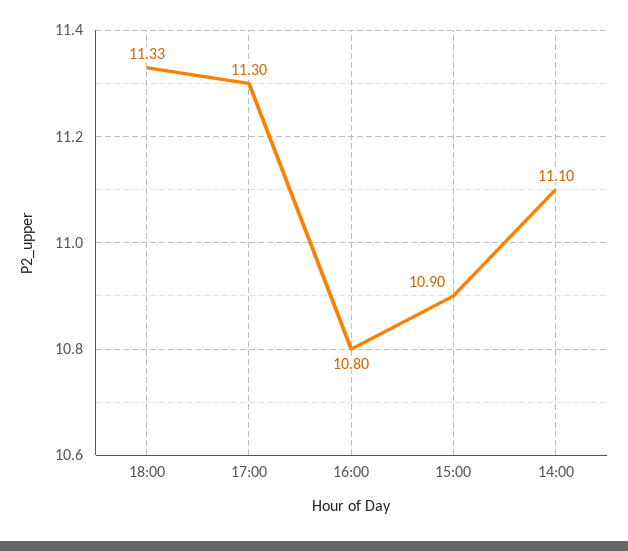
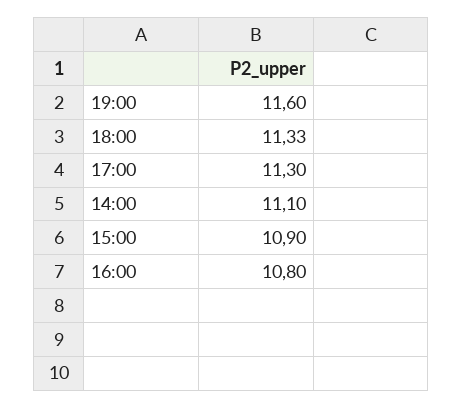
19:00: none -> 11.6

